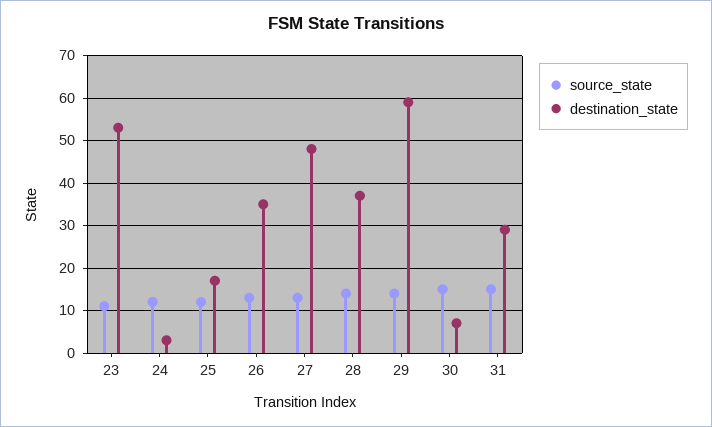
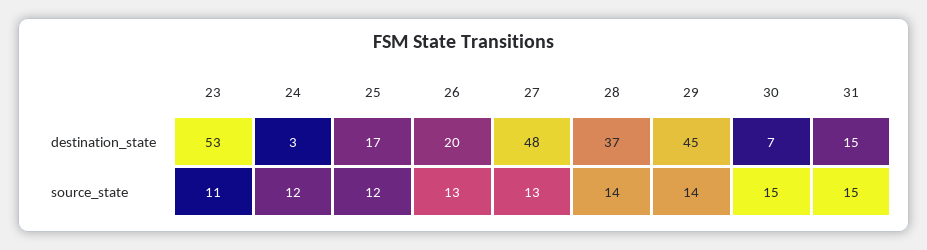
destination_state, 26: 35 -> 20
destination_state, 29: 60 -> 45
destination_state, 31: 30 -> 15

